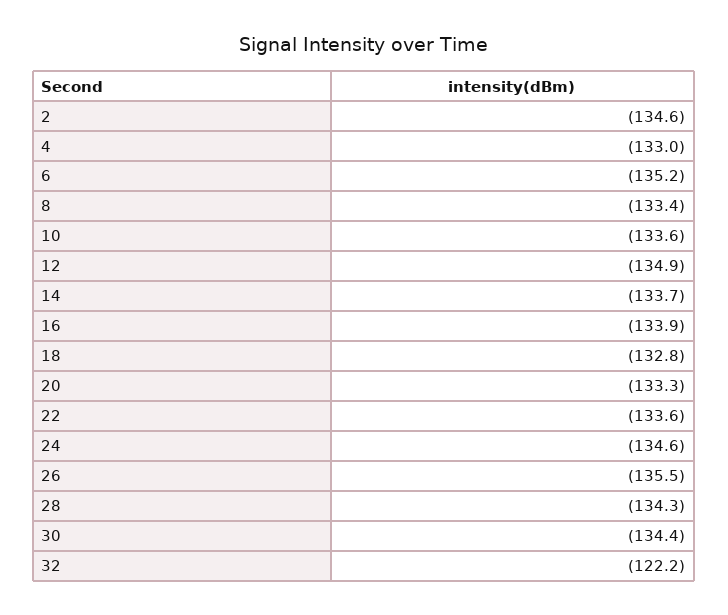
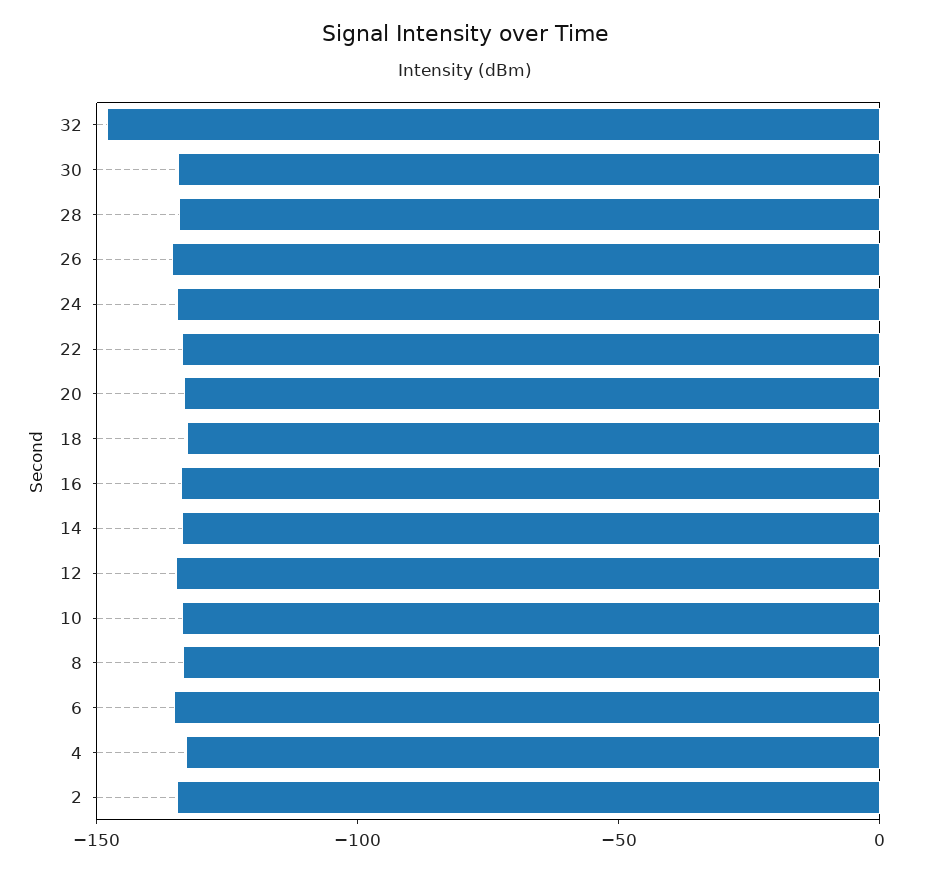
32: -122.2 -> -150

